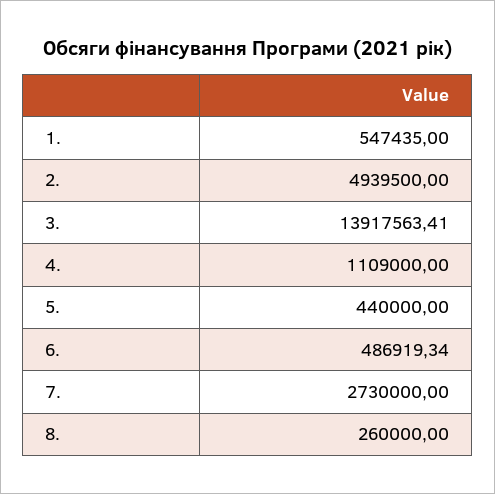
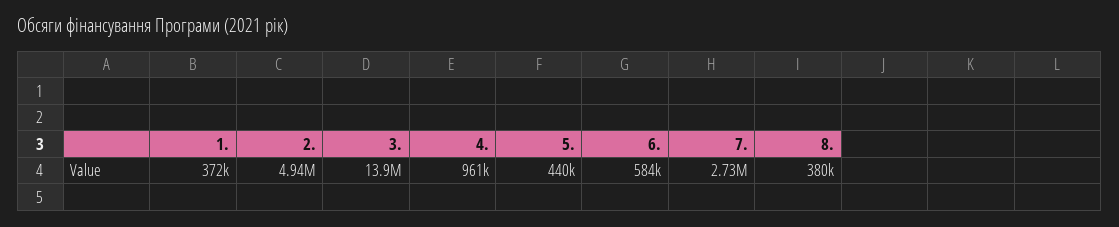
1.: 547435 -> 372000
4.: 1109000 -> 961000
6.: 486919.34 -> 584000
8.: 260000 -> 380000

